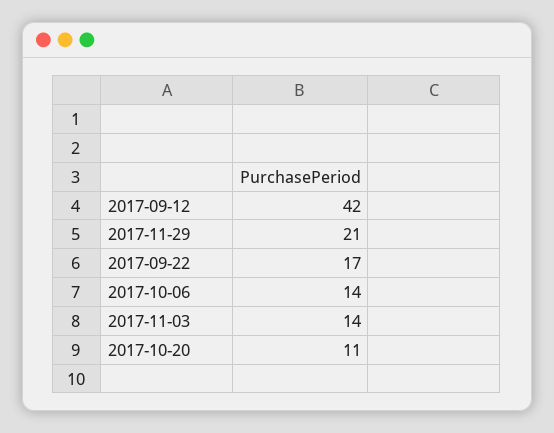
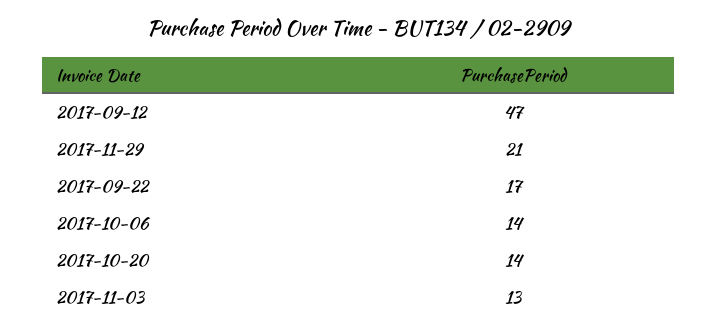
2017-09-12: 42 -> 47
2017-11-03: 14 -> 13
2017-10-20: 11 -> 14

